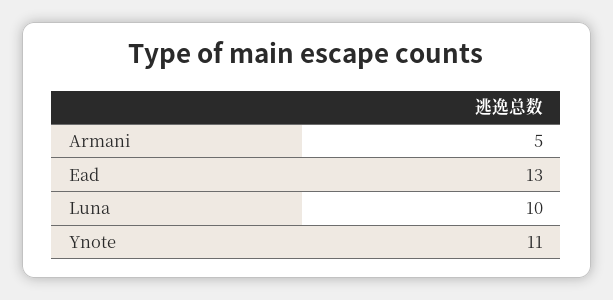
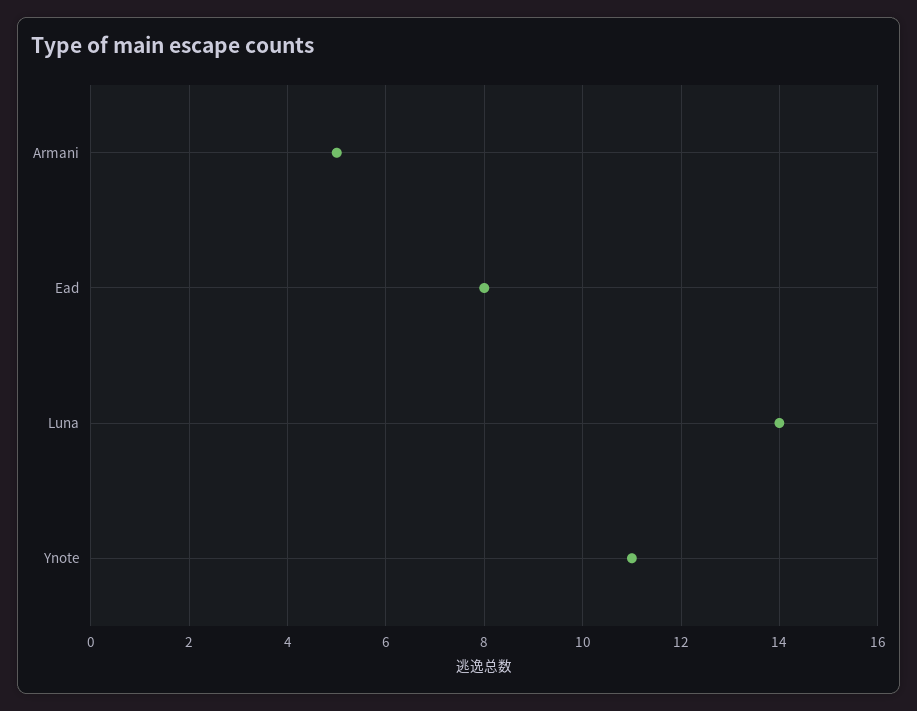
Ead: 13 -> 8
Luna: 10 -> 14

